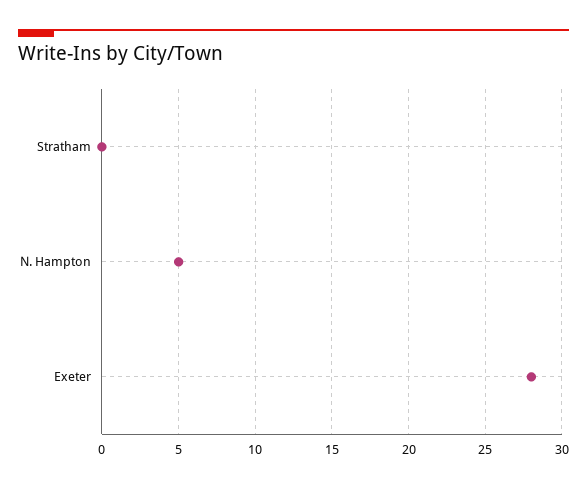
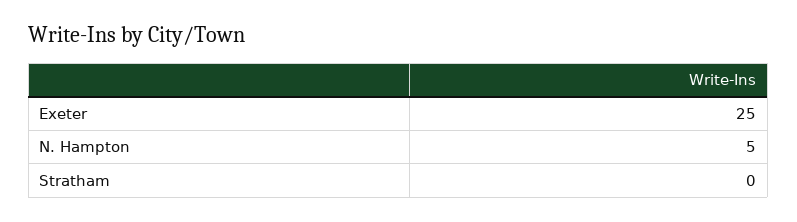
Exeter: 28 -> 25

